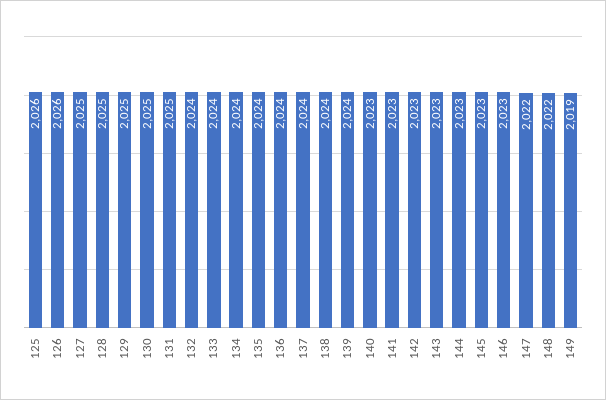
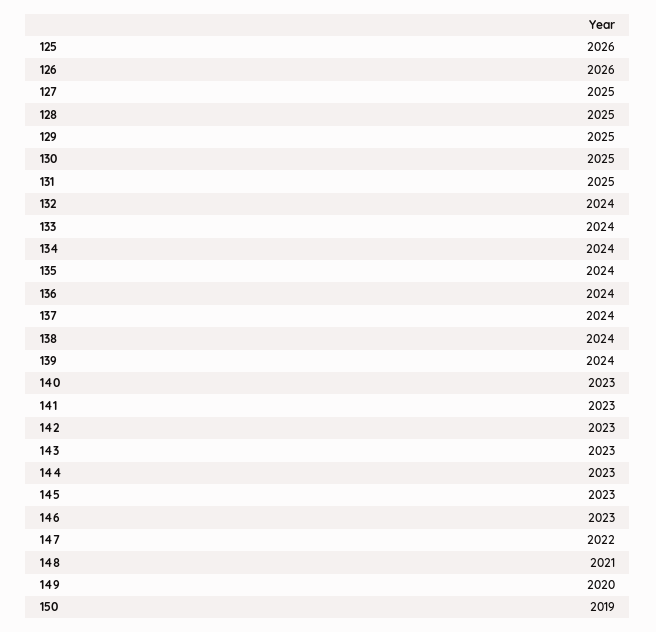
148: 2022 -> 2021
149: 2019 -> 2020
150: none -> 2019

